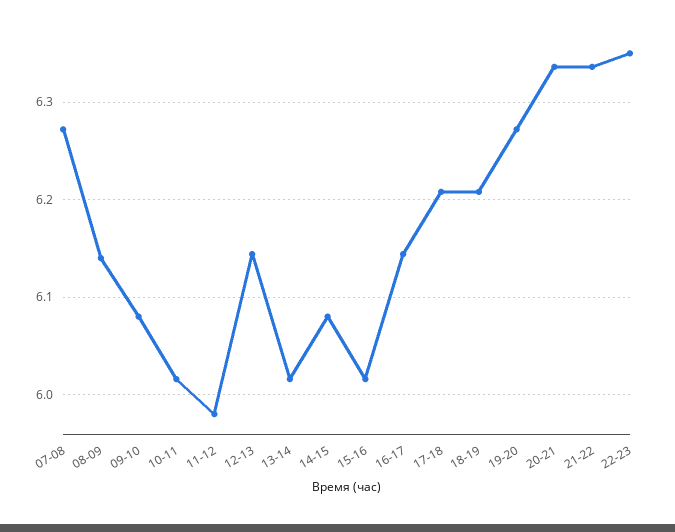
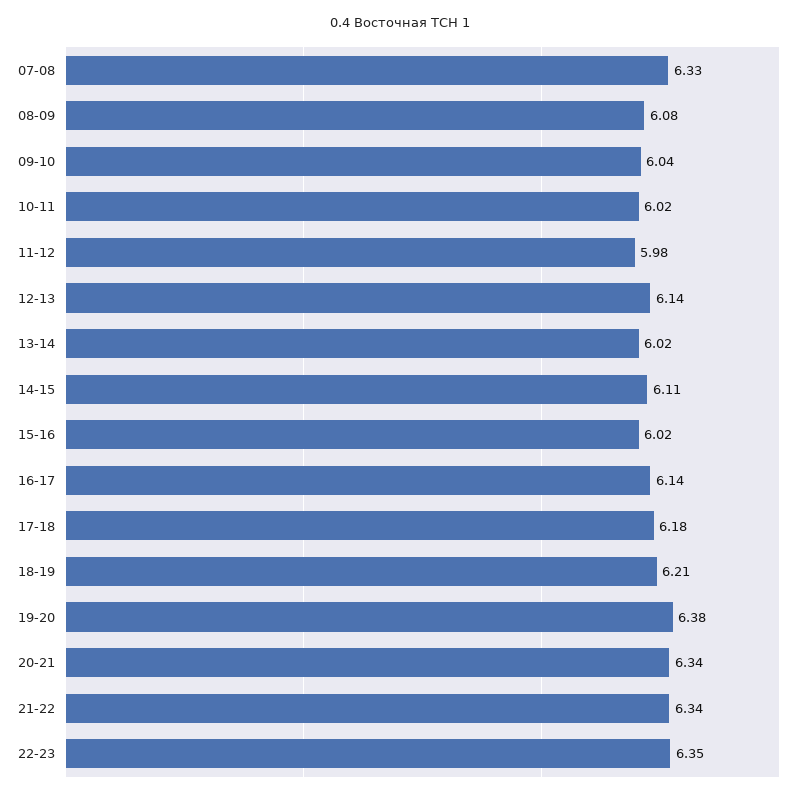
07-08: 6.27 -> 6.33
08-09: 6.14 -> 6.08
09-10: 6.08 -> 6.04
14-15: 6.08 -> 6.11
17-18: 6.21 -> 6.18
19-20: 6.27 -> 6.38

